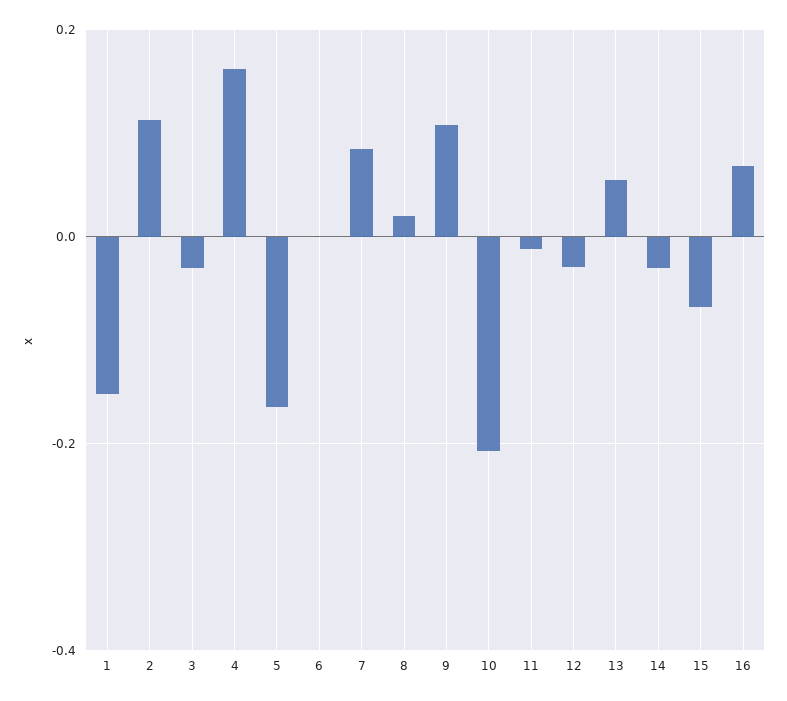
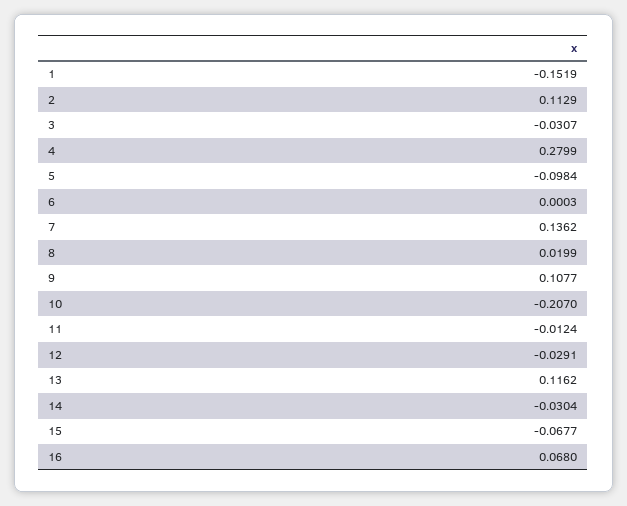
4: 0.16 -> 0.2799
5: -0.16 -> -0.0984
7: 0.08 -> 0.1362
13: 0.06 -> 0.1162

